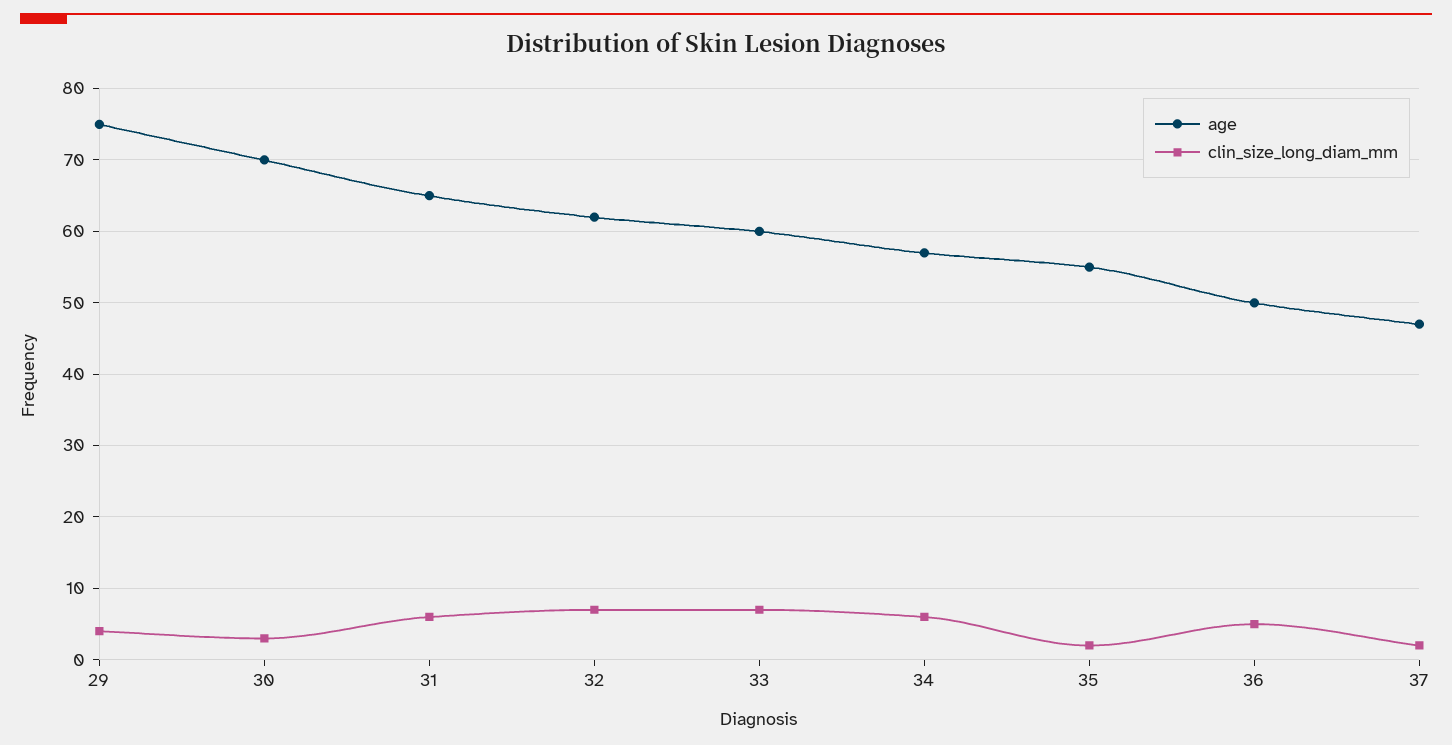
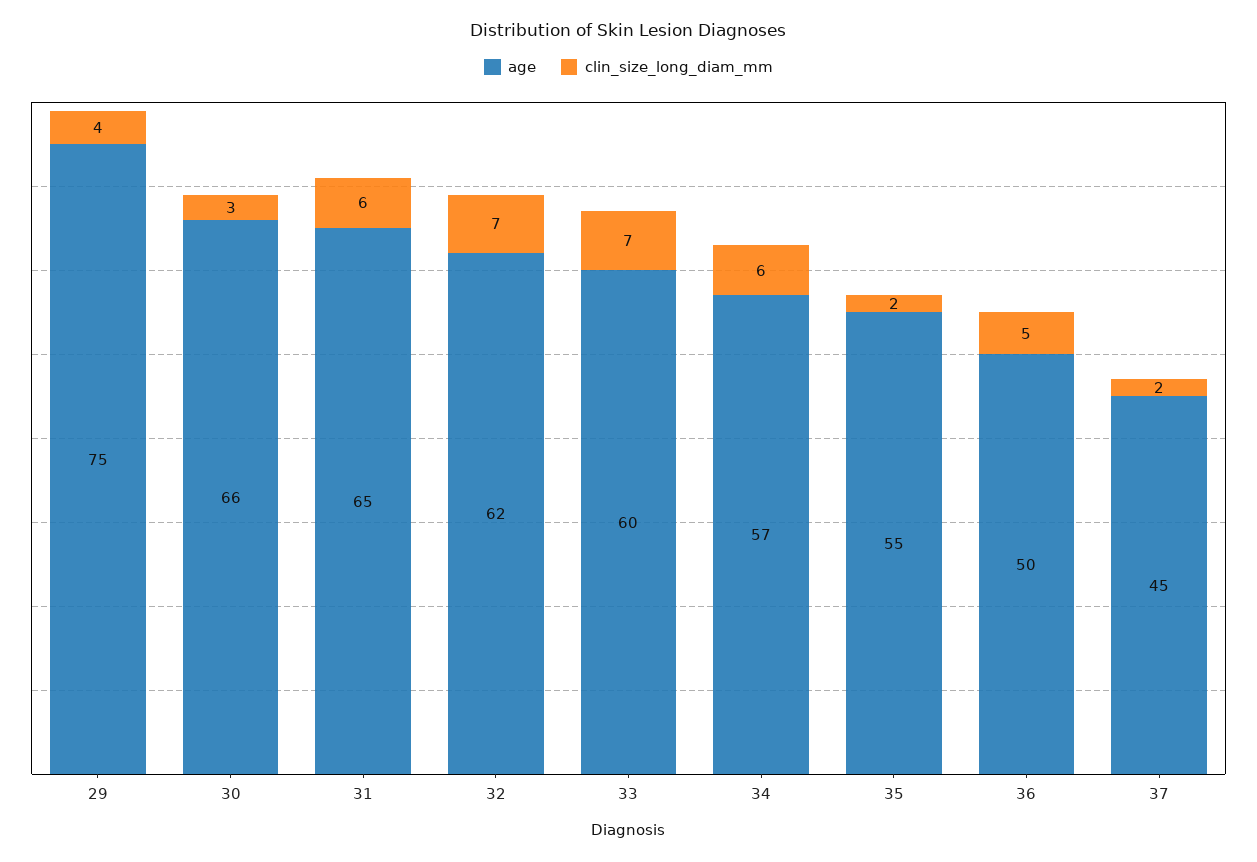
age, 30: 70 -> 66
age, 37: 47 -> 45

